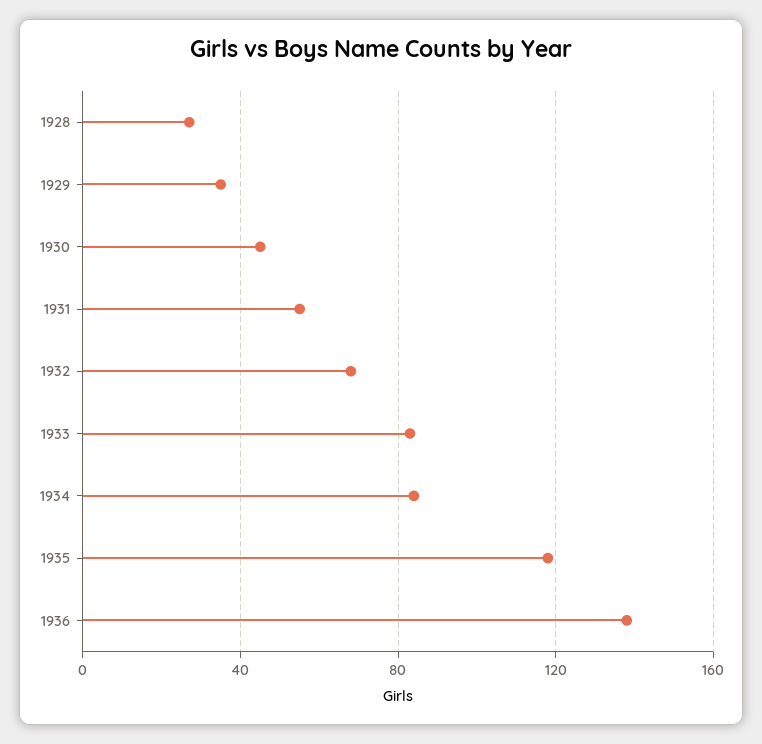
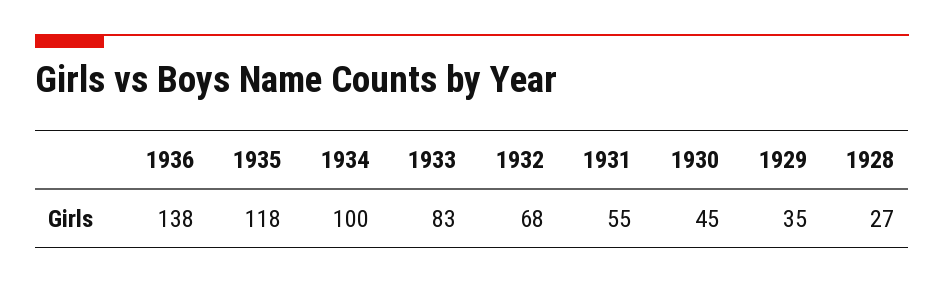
1934: 85 -> 100

